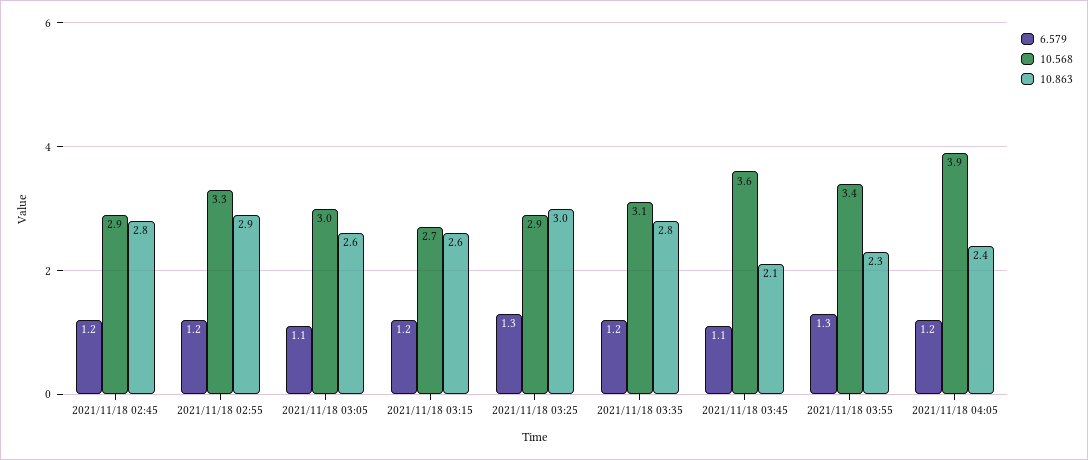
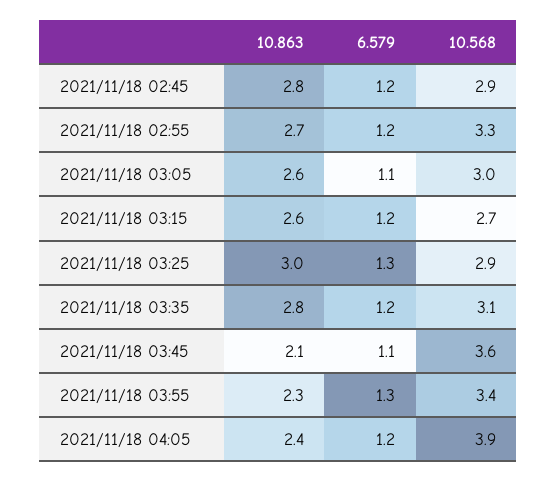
10.863, 2021/11/18 02:55: 2.9 -> 2.7

